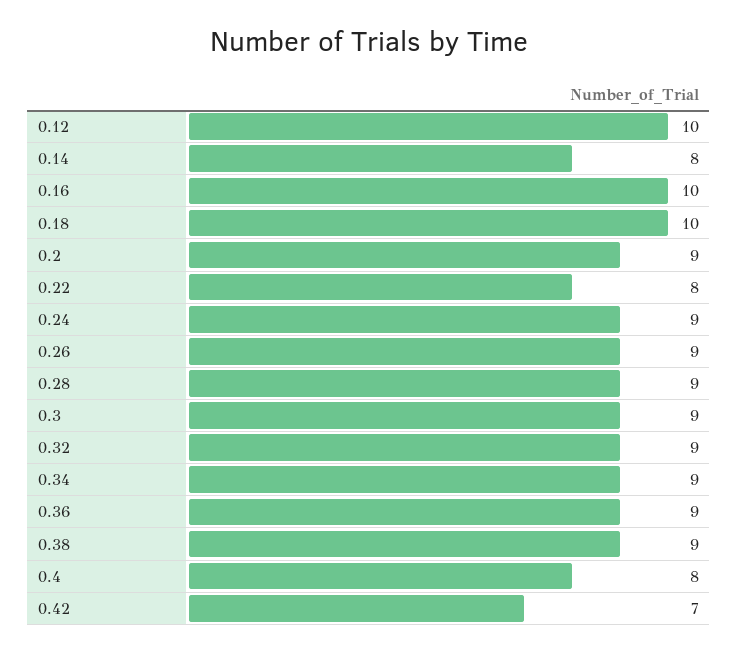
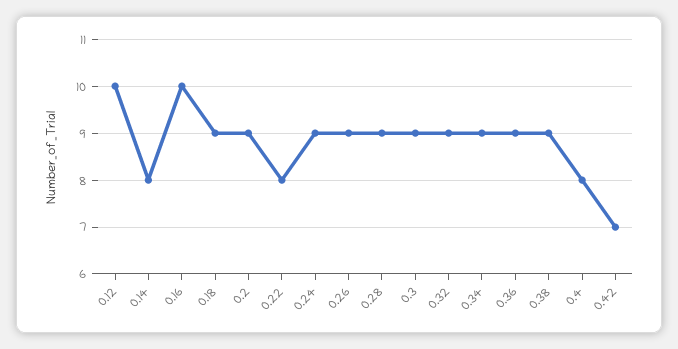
0.18: 10 -> 9

